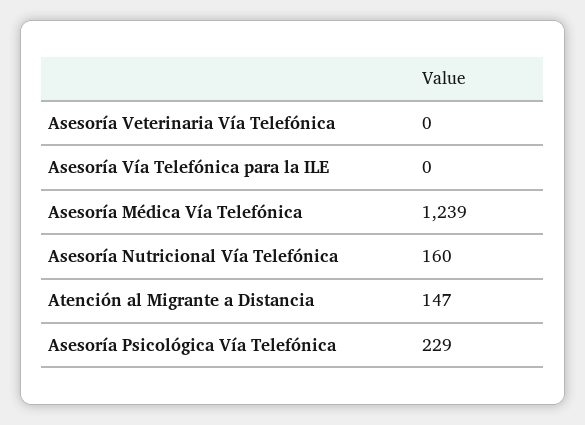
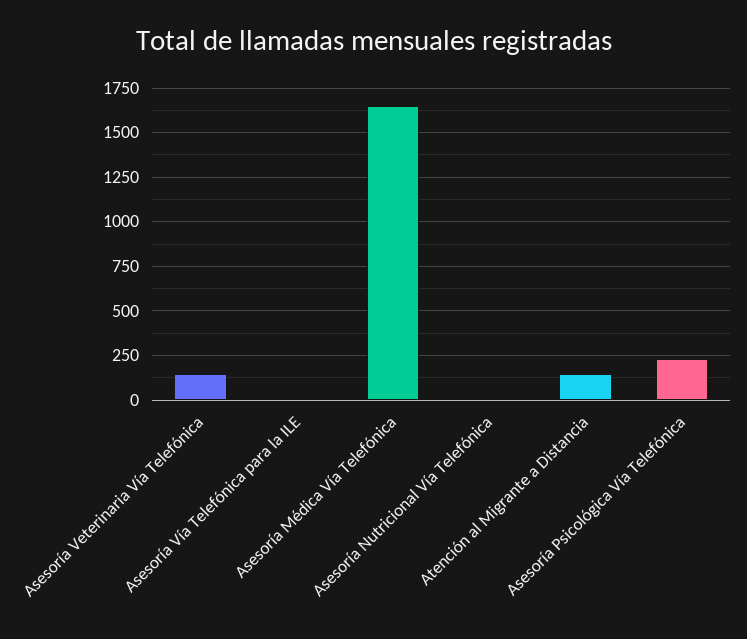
Asesoría Veterinaria Vía Telefónica: 0 -> 150
Asesoría Médica Vía Telefónica: 1239 -> 1650
Asesoría Nutricional Vía Telefónica: 160 -> 0

